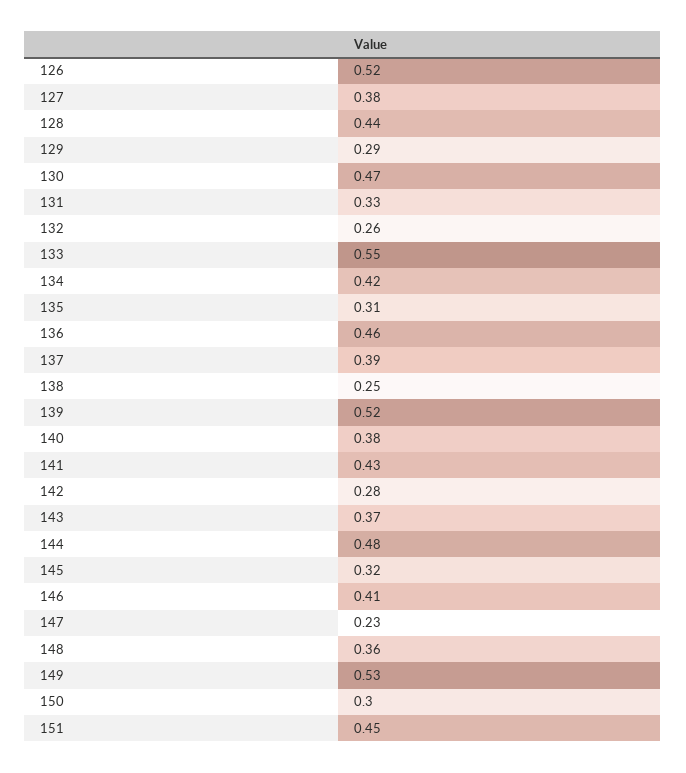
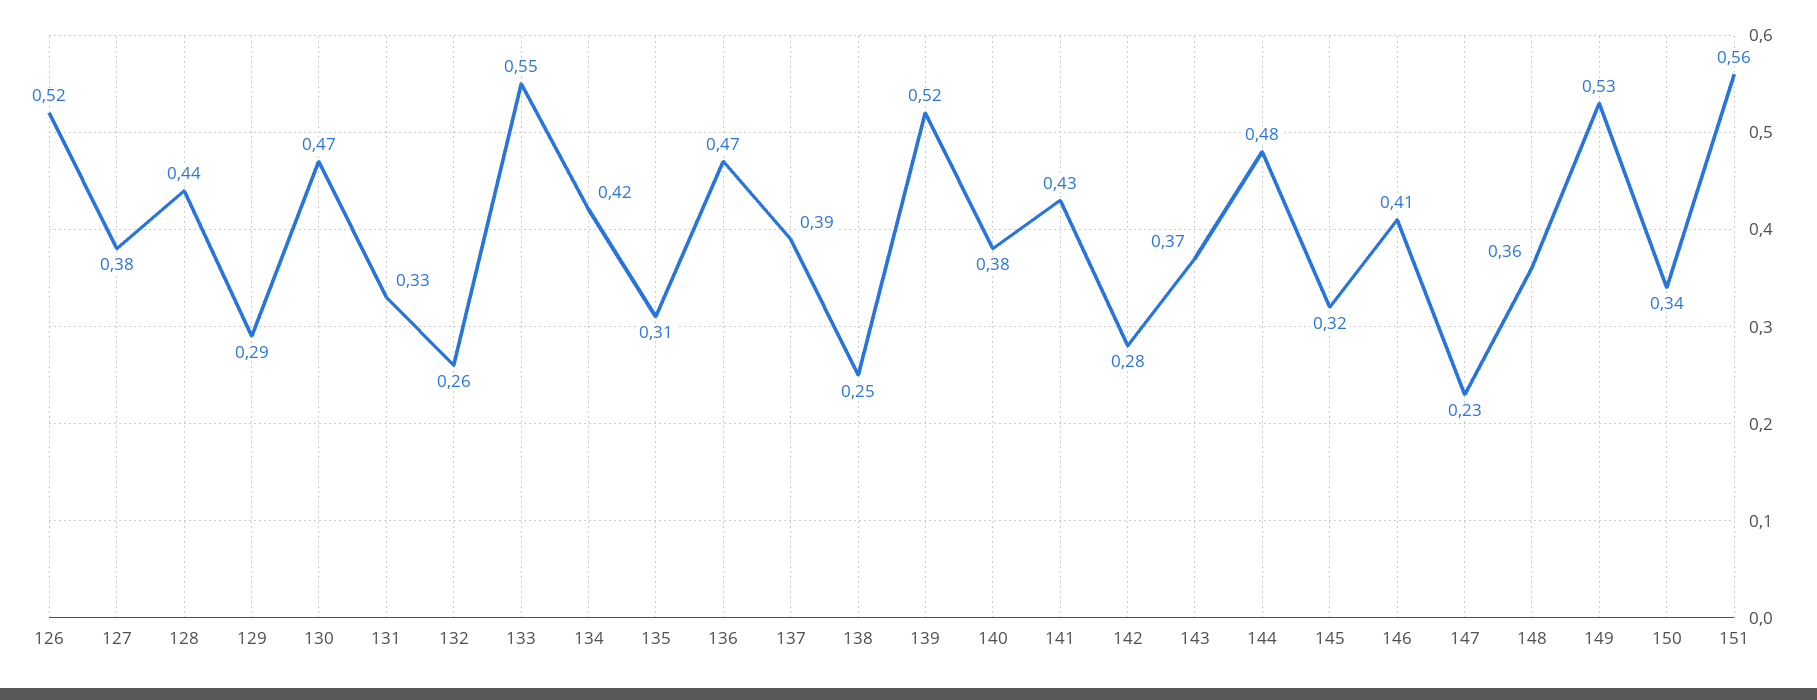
136: 0.46 -> 0.47
150: 0.3 -> 0.34
151: 0.45 -> 0.56

